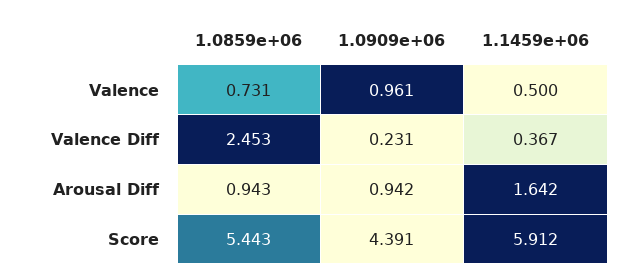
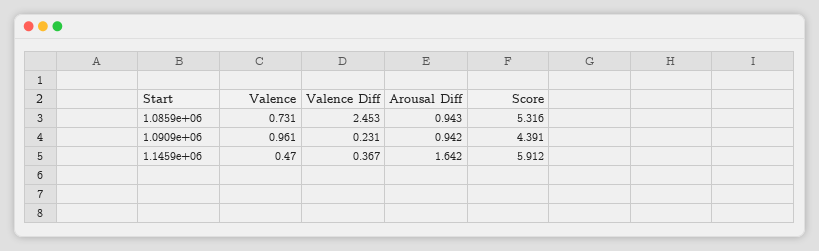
1.1459e+06, Valence: 0.5 -> 0.47
1.0859e+06, Score: 5.443 -> 5.316

